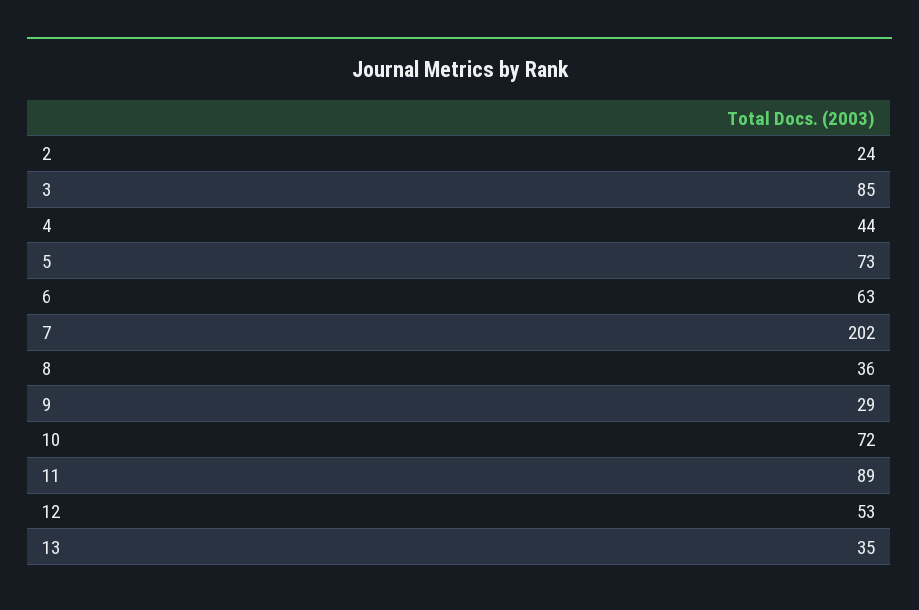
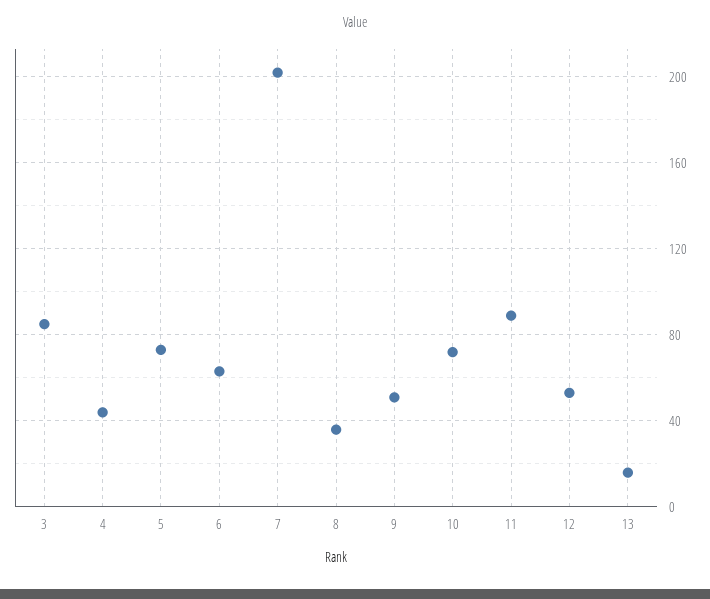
2: 24 -> none
9: 29 -> 50
13: 35 -> 15

